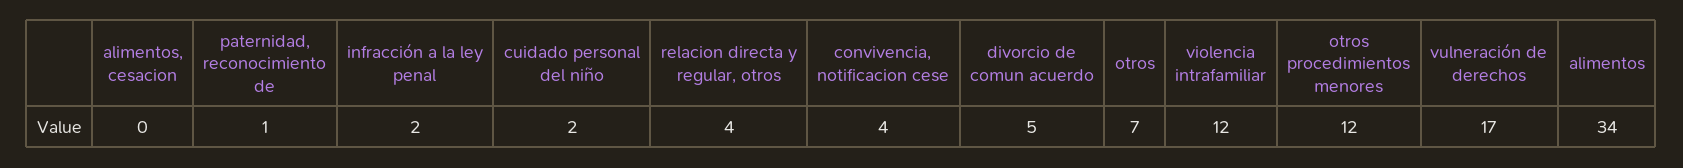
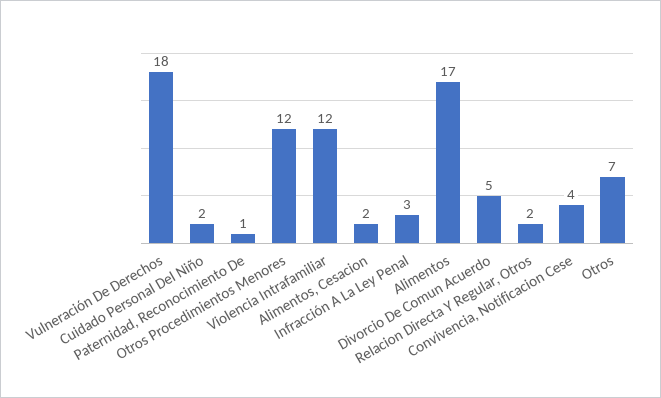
alimentos, cesacion: 0 -> 2
infracción a la ley penal: 2 -> 3
relacion directa y regular, otros: 4 -> 2
vulneración de derechos: 17 -> 18
alimentos: 34 -> 17

